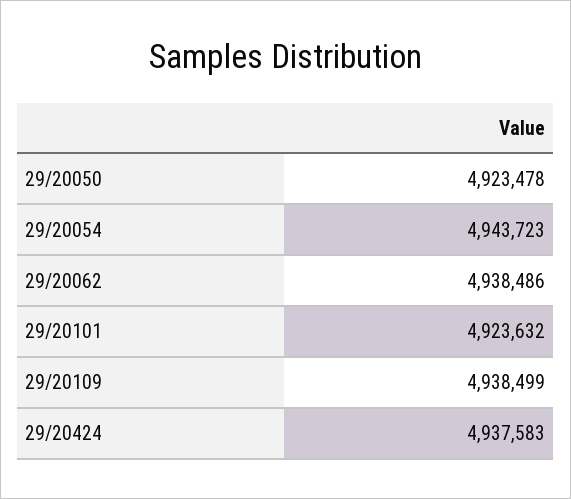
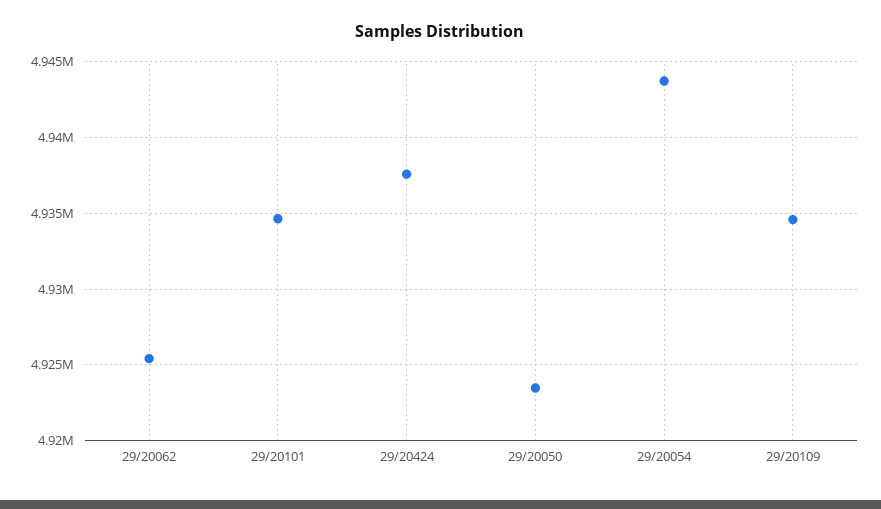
29/20062: 4938486 -> 4925500
29/20101: 4923632 -> 4934500
29/20109: 4938499 -> 4934500

